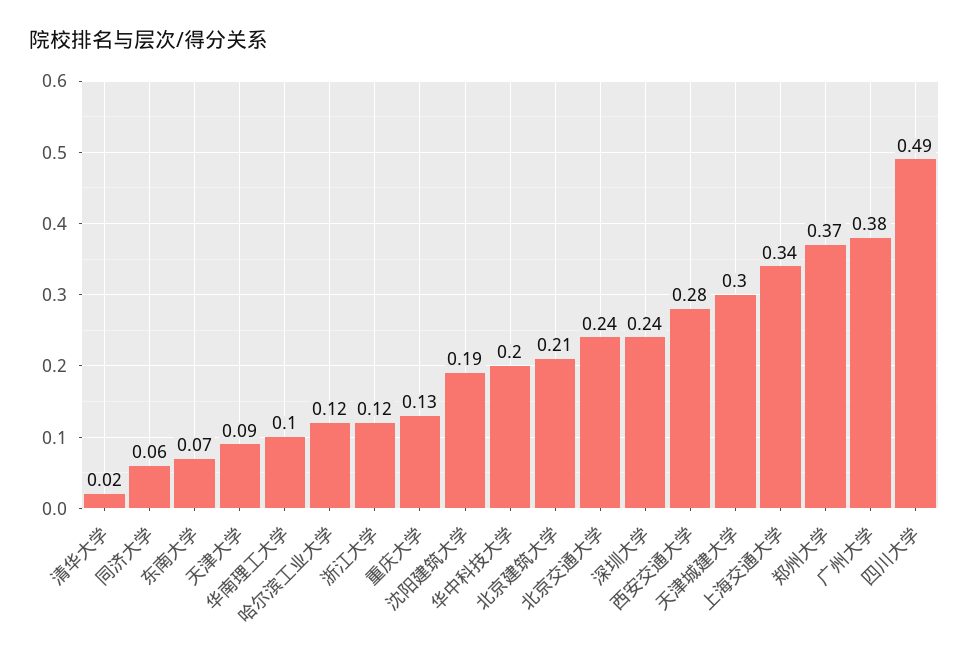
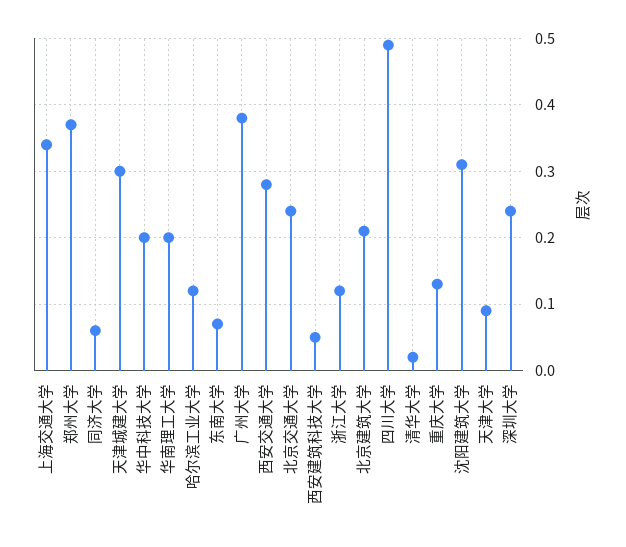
华南理工大学: 0.1 -> 0.2
沈阳建筑大学: 0.19 -> 0.31
西安建筑科技大学: none -> 0.05

